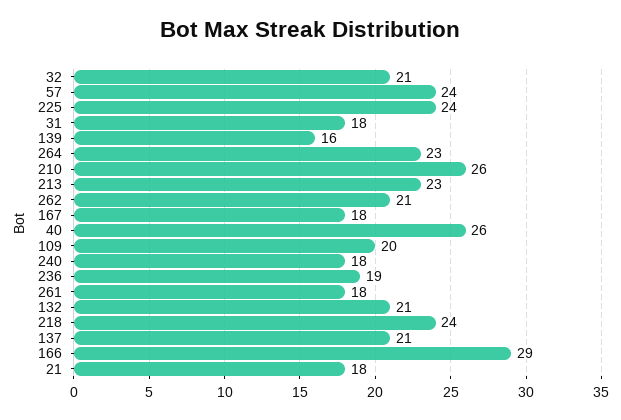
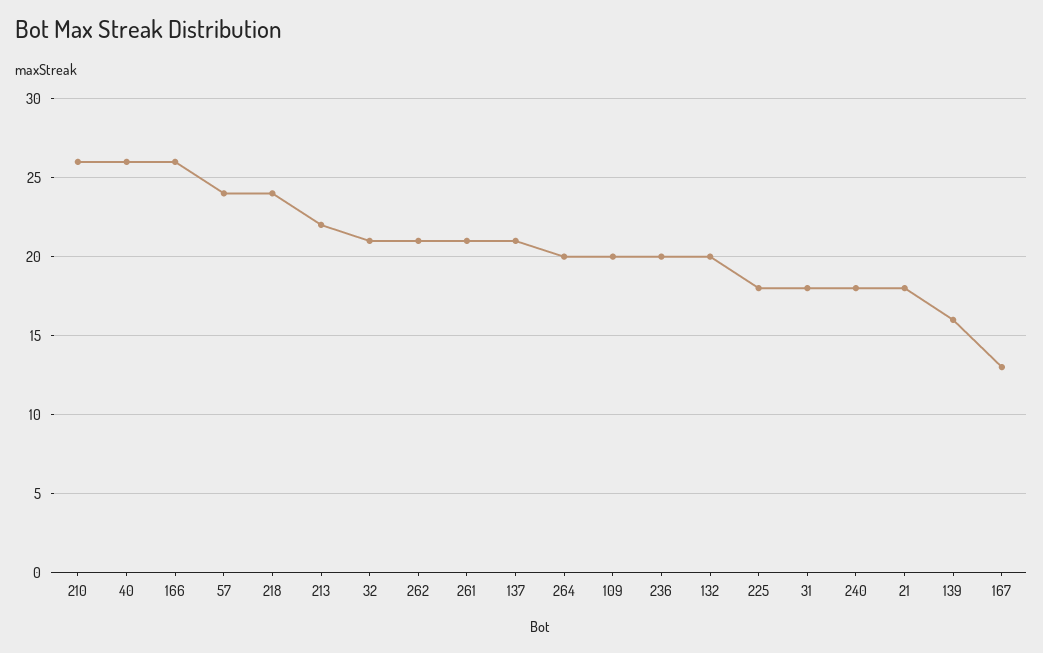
225: 24 -> 18
264: 23 -> 20
213: 23 -> 22
167: 18 -> 13
236: 19 -> 20
261: 18 -> 21
132: 21 -> 20
166: 29 -> 26

